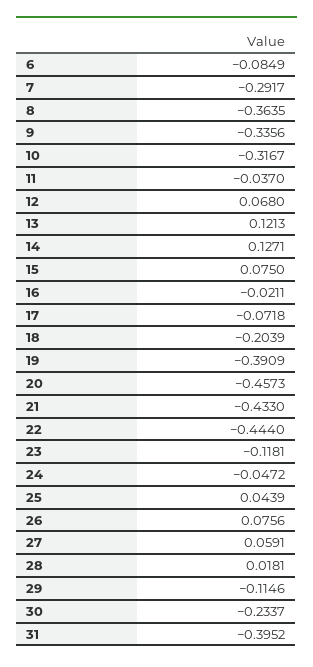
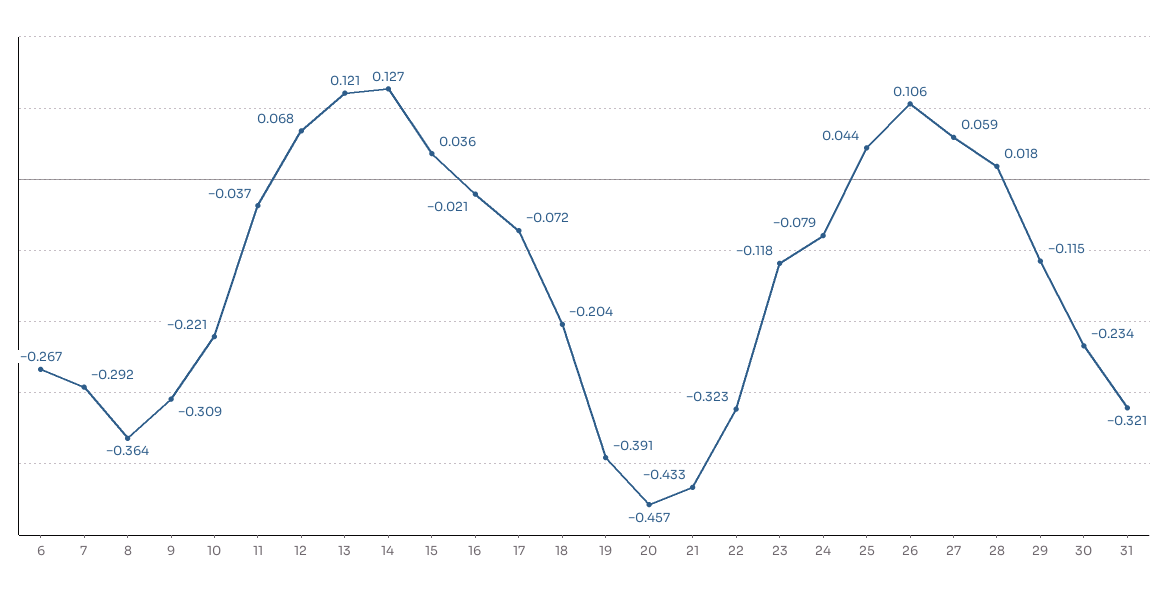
6: -0.0849 -> -0.267
9: -0.3356 -> -0.309
10: -0.3167 -> -0.221
15: 0.075 -> 0.036
22: -0.444 -> -0.323
24: -0.0472 -> -0.079
26: 0.0756 -> 0.106
31: -0.3952 -> -0.321

